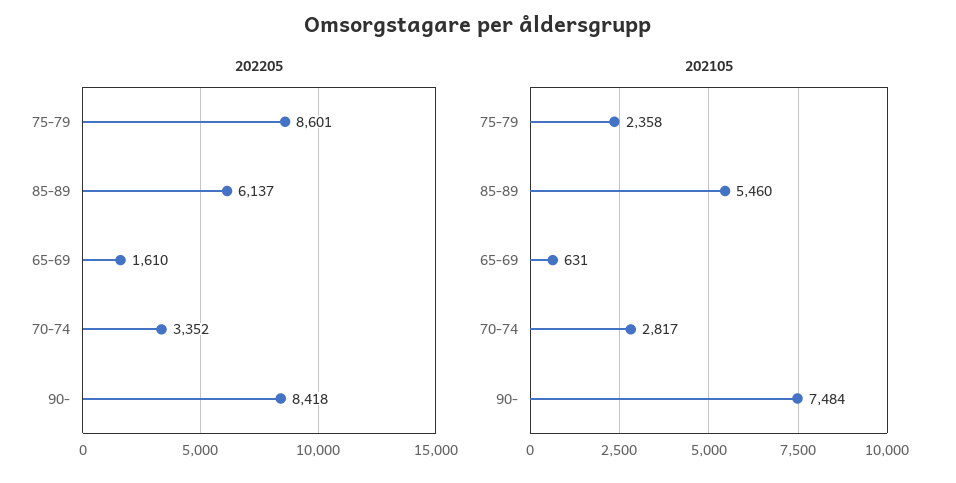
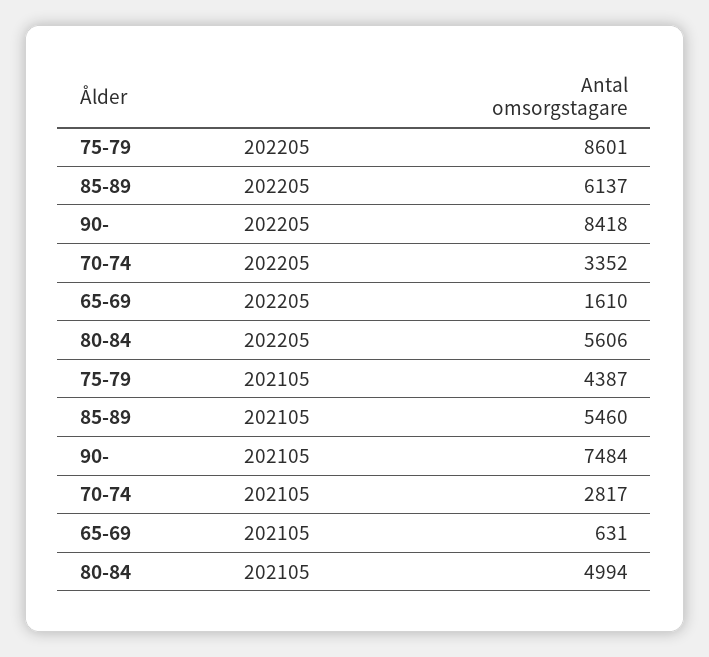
202105, 75-79: 2358 -> 4387
202205, 80-84: none -> 5606
202105, 80-84: none -> 4994

